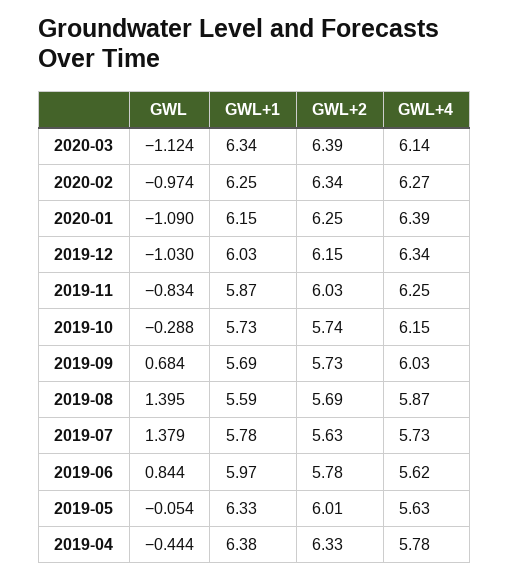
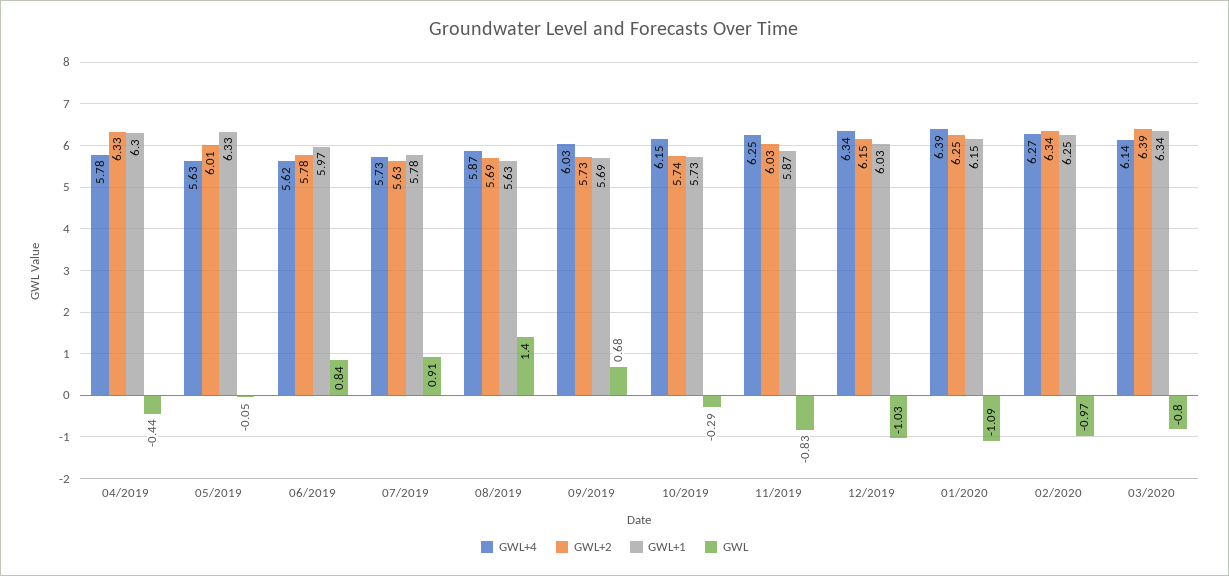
GWL, 2020-03: -1.124 -> -0.8
GWL+1, 2019-08: 5.59 -> 5.63
GWL, 2019-07: 1.379 -> 0.91
GWL+1, 2019-04: 6.38 -> 6.3

